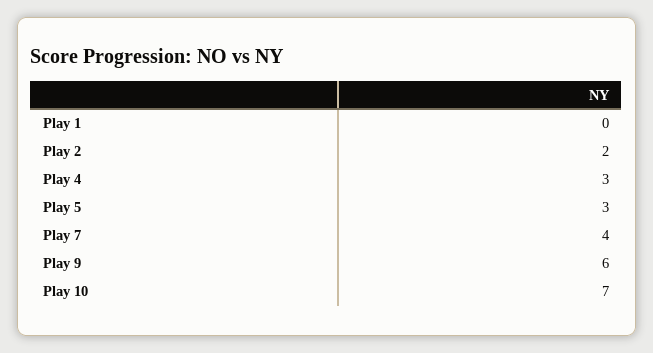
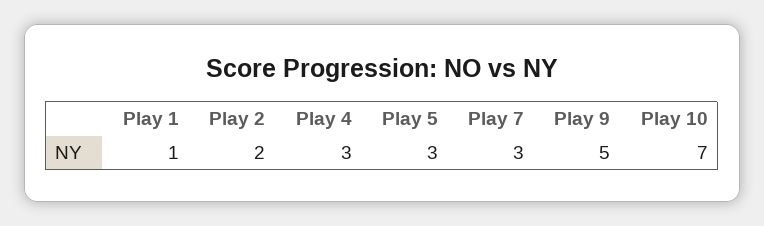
Play 1: 0 -> 1
Play 7: 4 -> 3
Play 9: 6 -> 5

